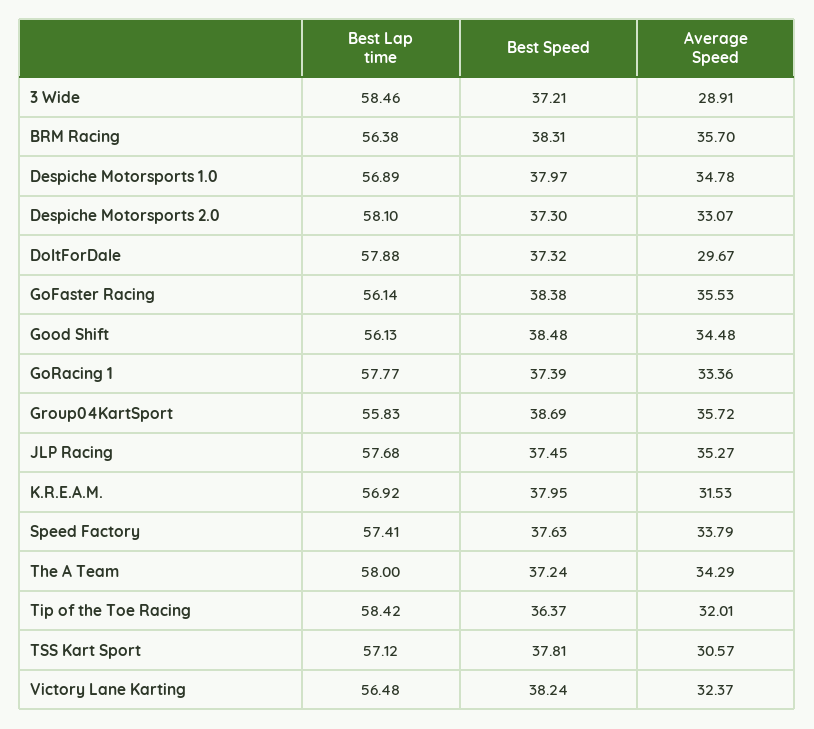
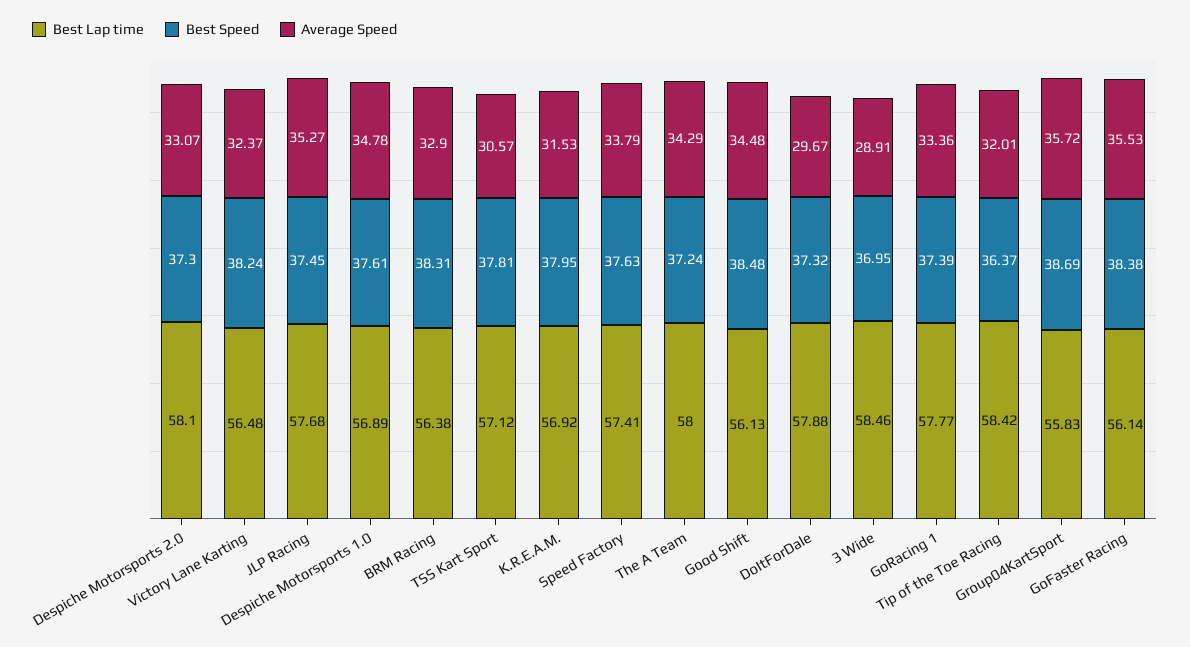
Best Speed, 3 Wide: 37.21 -> 36.95
Average Speed, BRM Racing: 35.7 -> 32.9
Best Speed, Despiche Motorsports 1.0: 37.97 -> 37.61

